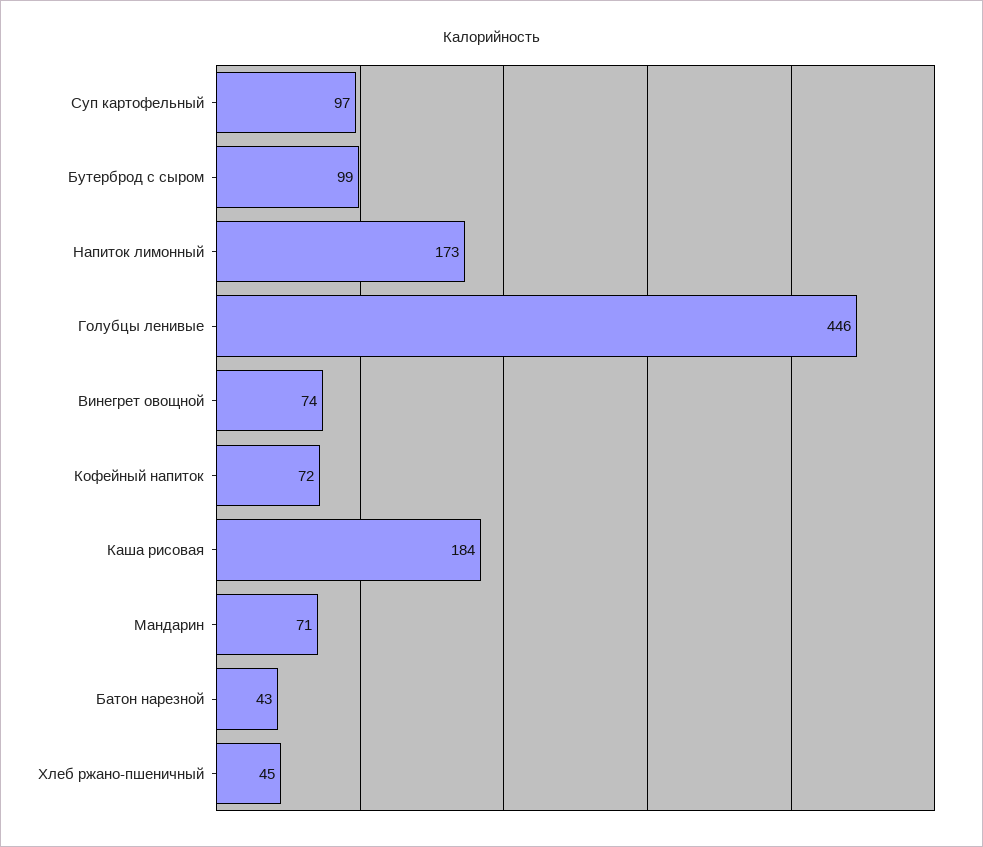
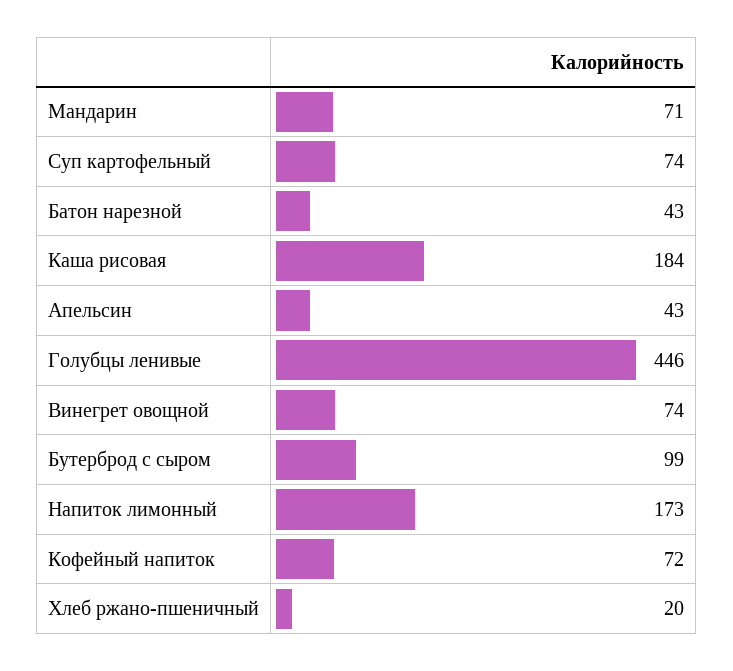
Суп картофельный: 97 -> 74
Хлеб ржано-пшеничный: 45 -> 20
Апельсин: none -> 43

